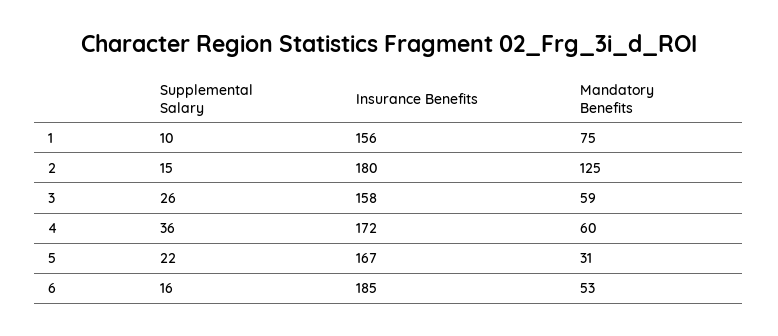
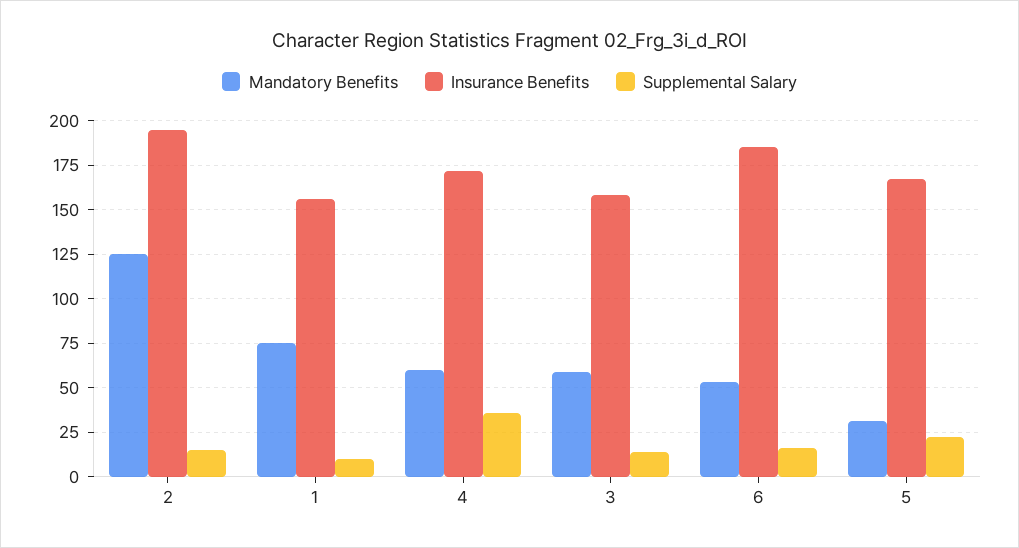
Insurance Benefits, 2: 180 -> 195
Supplemental Salary, 3: 26 -> 15

